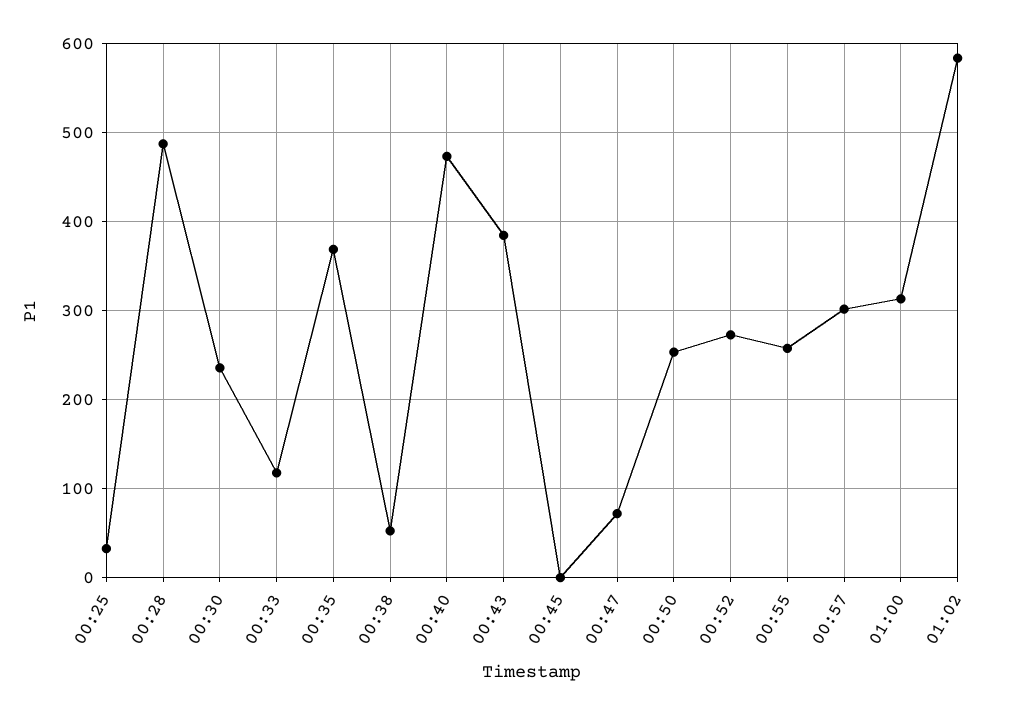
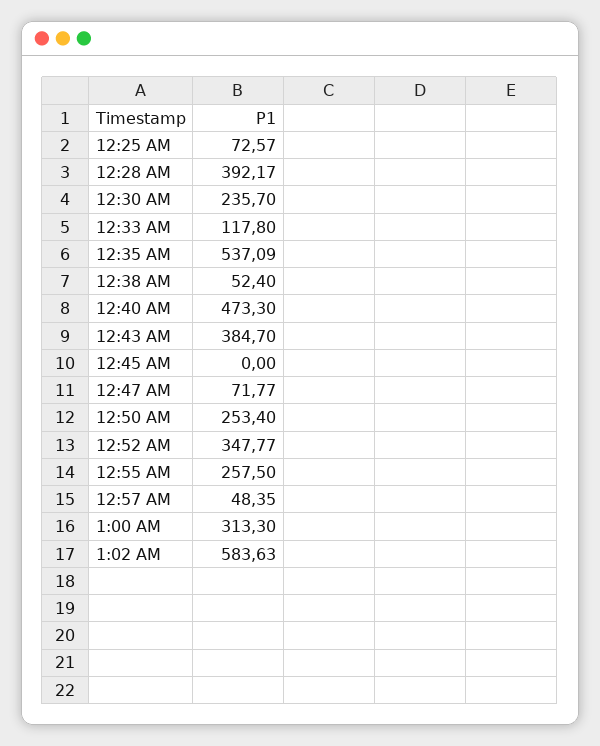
00:25: 30 -> 72.57
00:28: 490 -> 392.17
00:35: 370 -> 537.09
00:52: 270 -> 347.77
00:57: 300 -> 48.35

